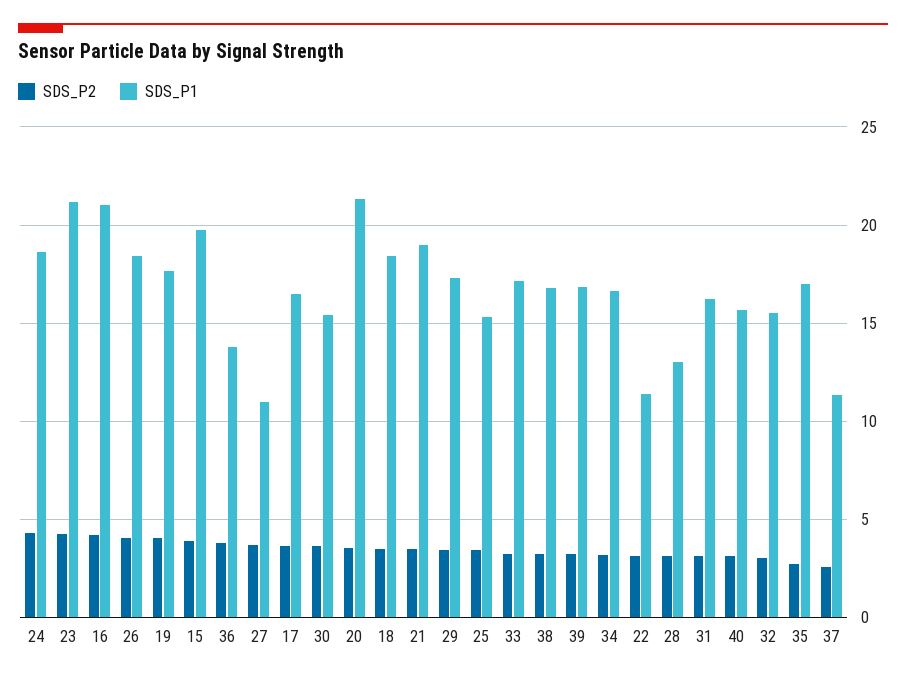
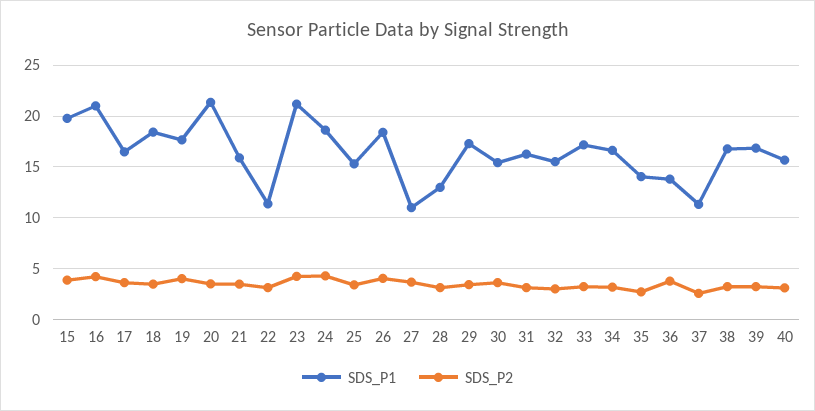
SDS_P1, 21: 19 -> 16
SDS_P1, 35: 17 -> 14

